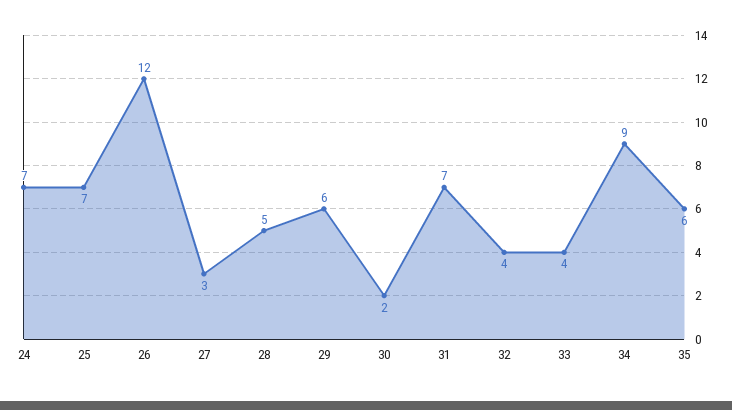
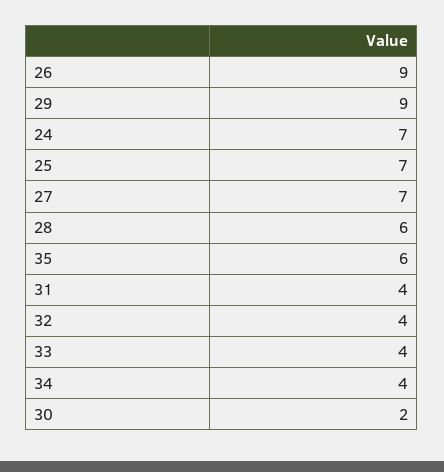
26: 12 -> 9
27: 3 -> 7
28: 5 -> 6
29: 6 -> 9
31: 7 -> 4
34: 9 -> 4

